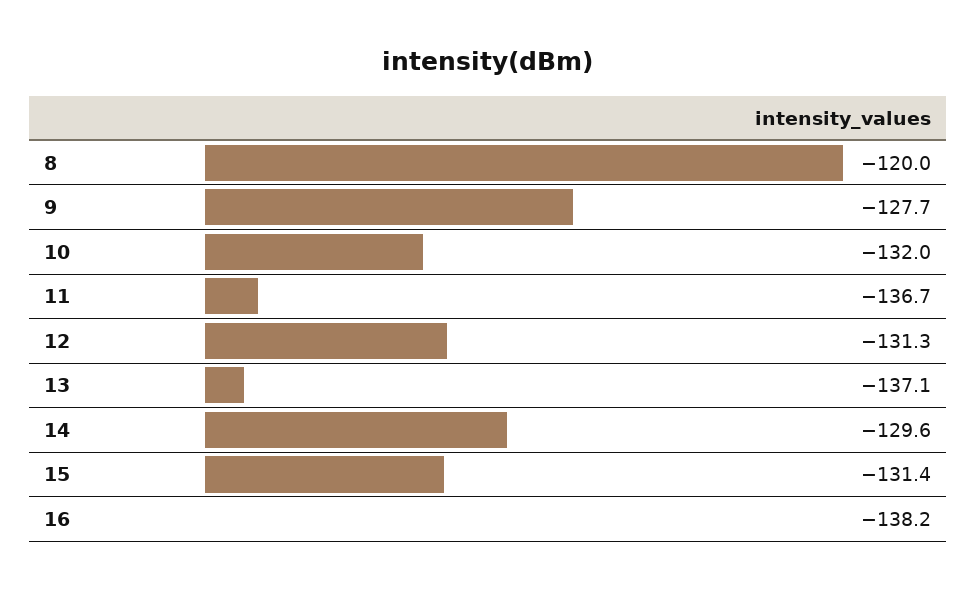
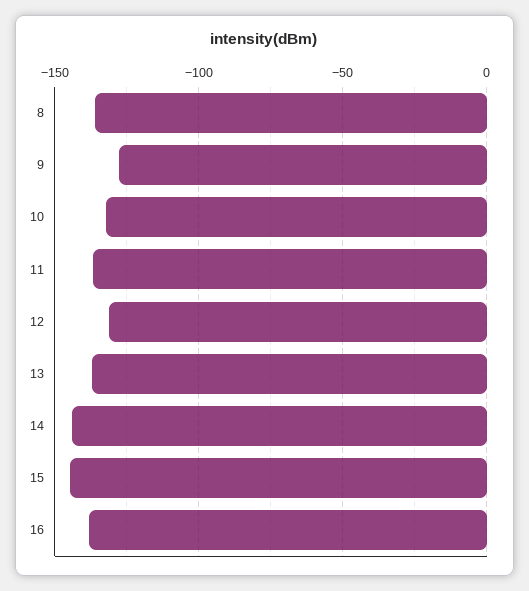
8: -120 -> -135
14: -129.6 -> -145
15: -131.4 -> -145

